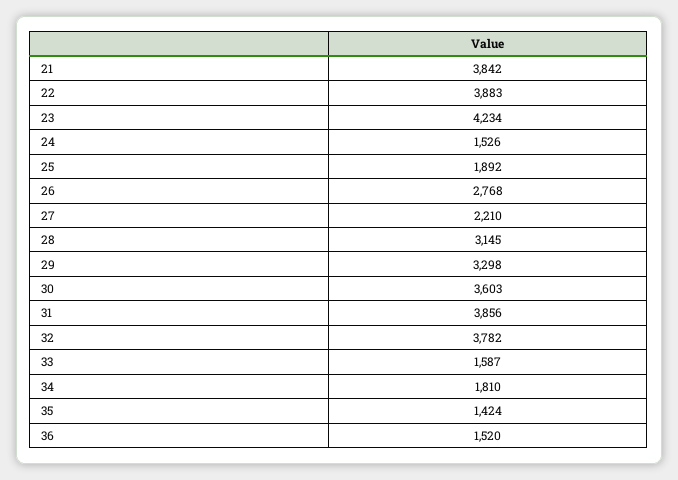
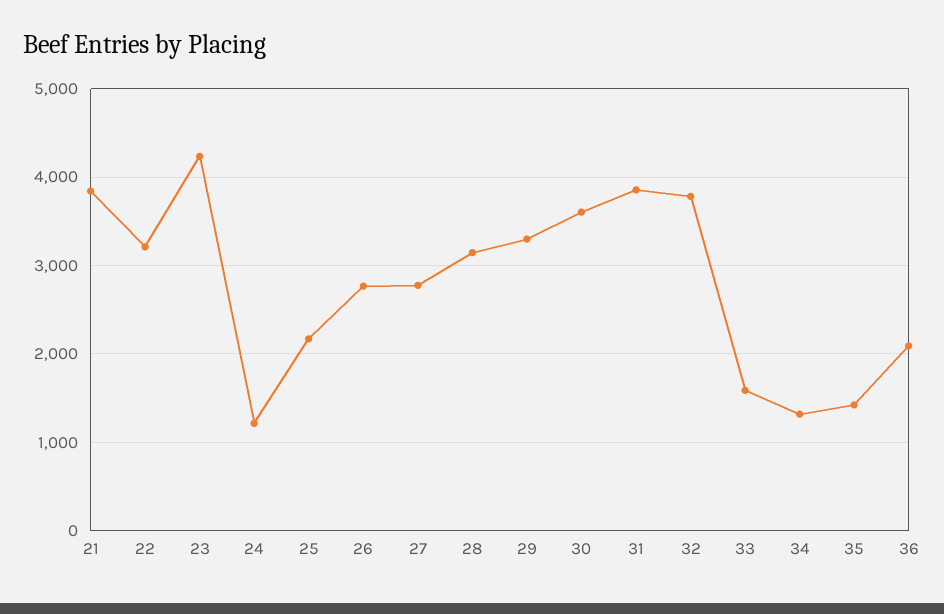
22: 3883 -> 3200
24: 1526 -> 1200
25: 1892 -> 2200
27: 2210 -> 2800
34: 1810 -> 1300
36: 1520 -> 2100

